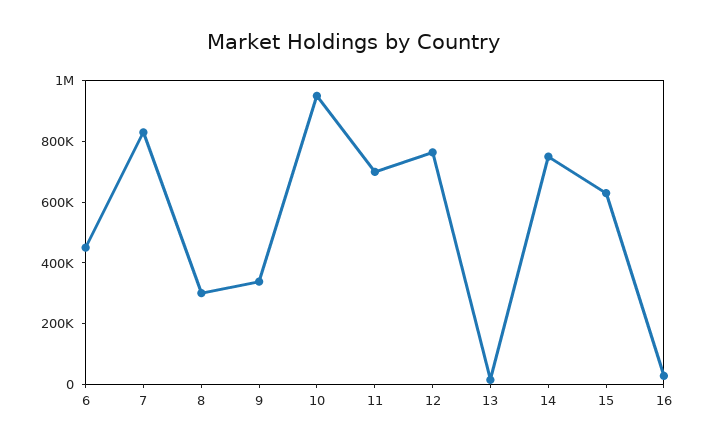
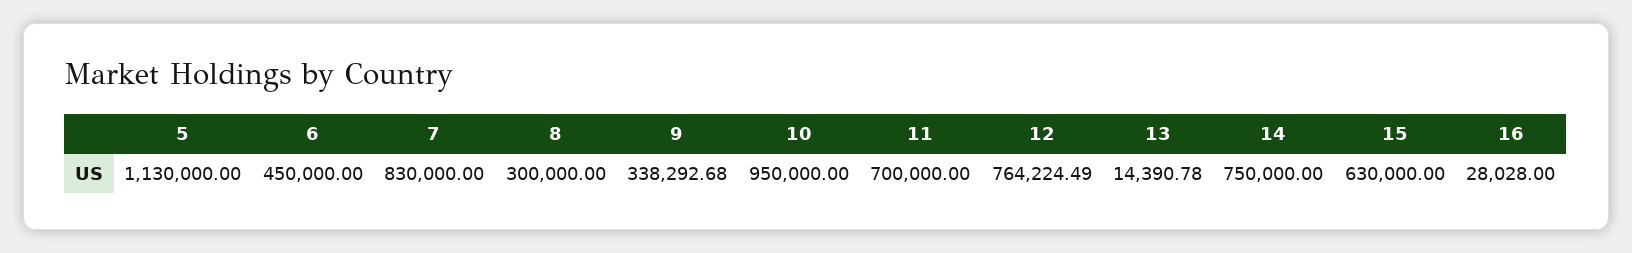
5: none -> 1130000

